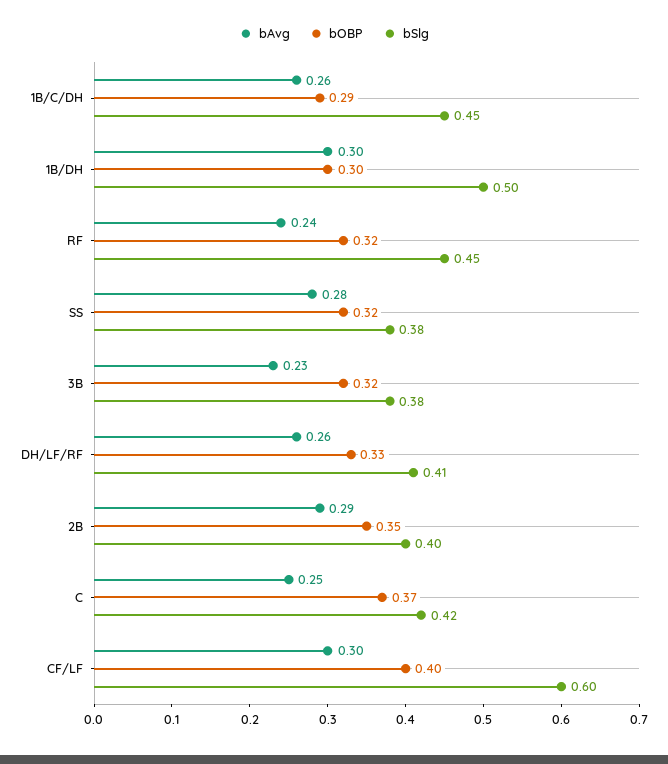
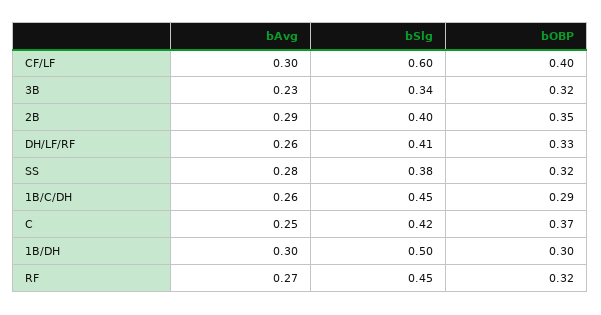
bAvg, RF: 0.24 -> 0.27
bSlg, 3B: 0.38 -> 0.34

